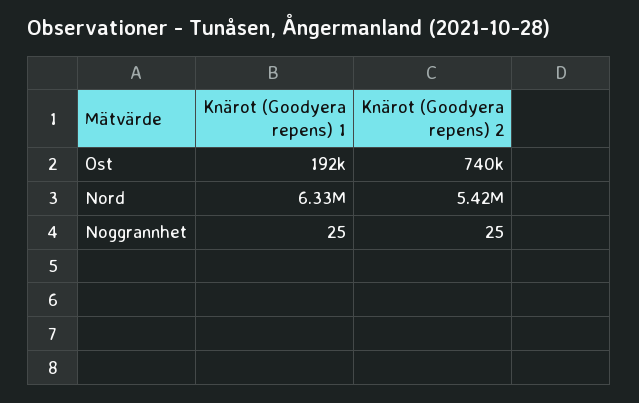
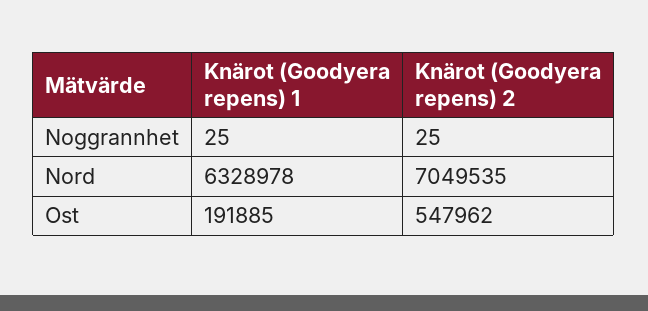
Knärot (Goodyera repens) 2, Ost: 740000 -> 547962
Knärot (Goodyera repens) 2, Nord: 5420000 -> 7049535

